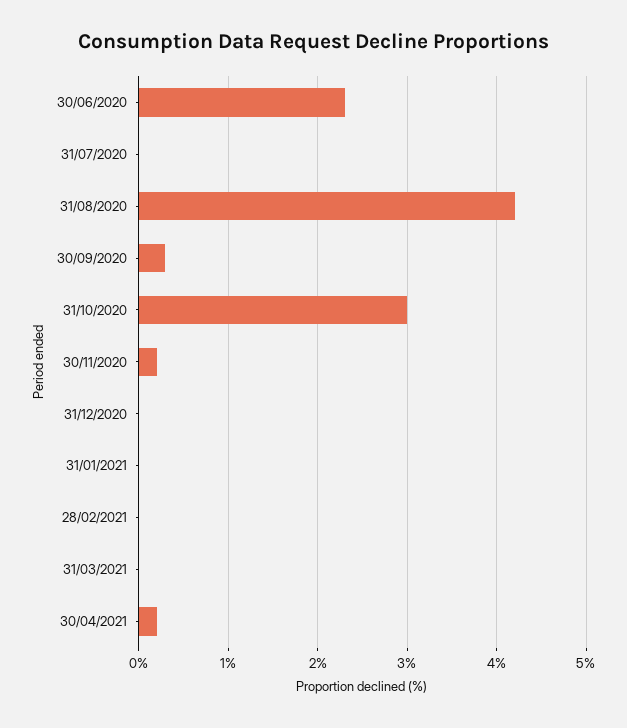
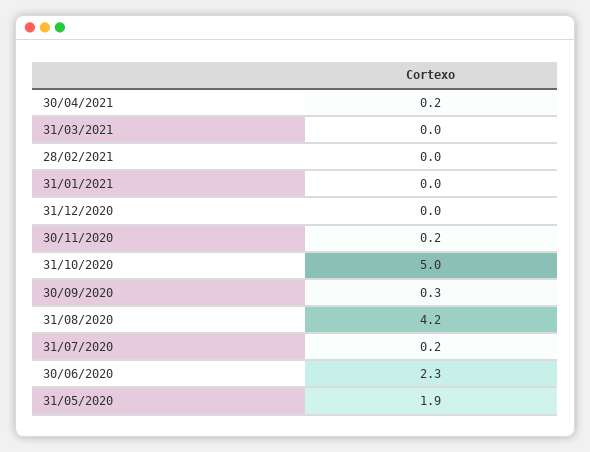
31/07/2020: 0 -> 0.2
31/10/2020: 3 -> 5
31/05/2020: none -> 1.9

